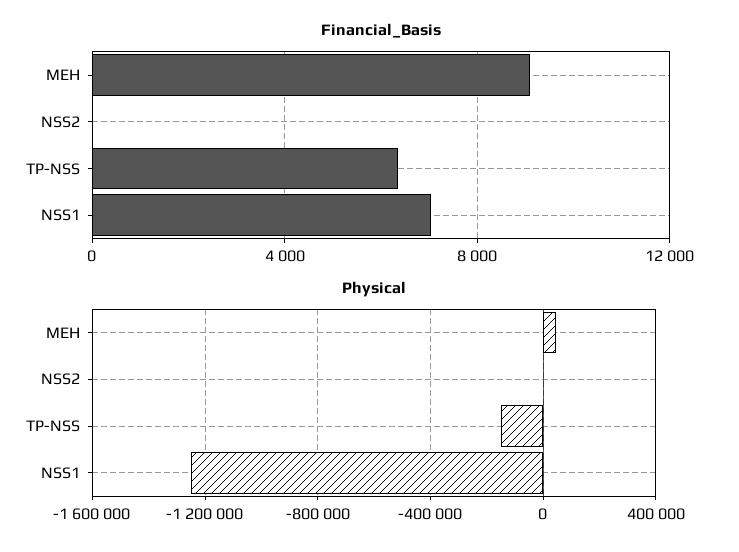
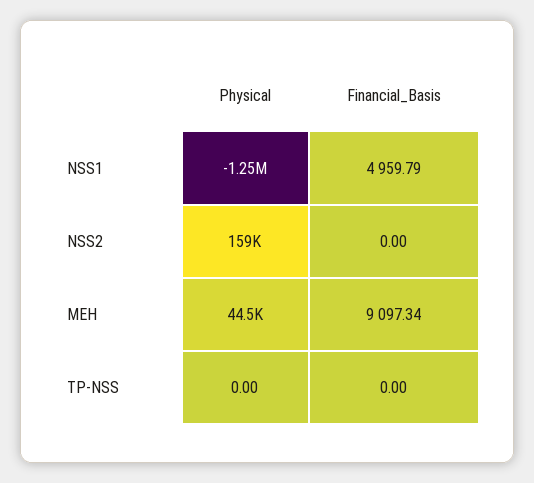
Financial_Basis, TP-NSS: 6500 -> 0
Financial_Basis, NSS1: 7000 -> 4959.79
Physical, NSS2: 0 -> 159000
Physical, TP-NSS: -150000 -> 0

